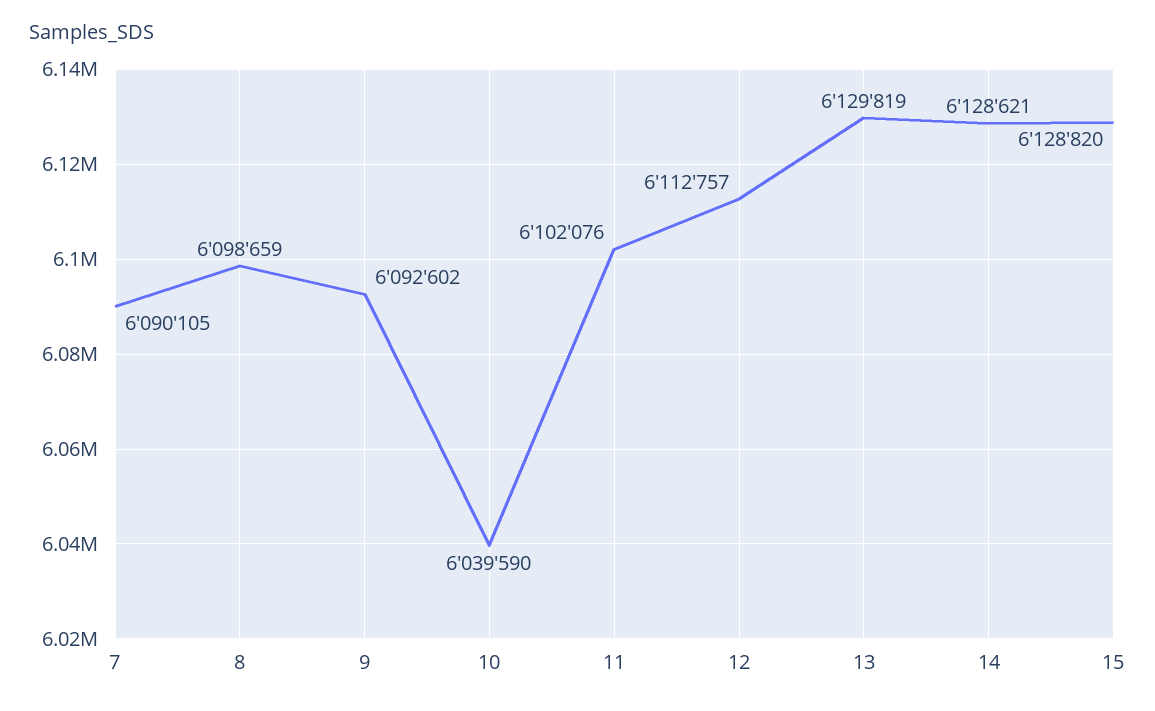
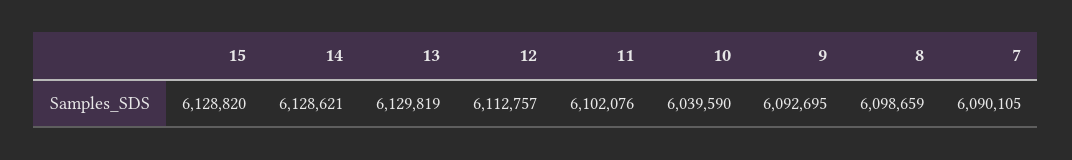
9: 6092602 -> 6092695

